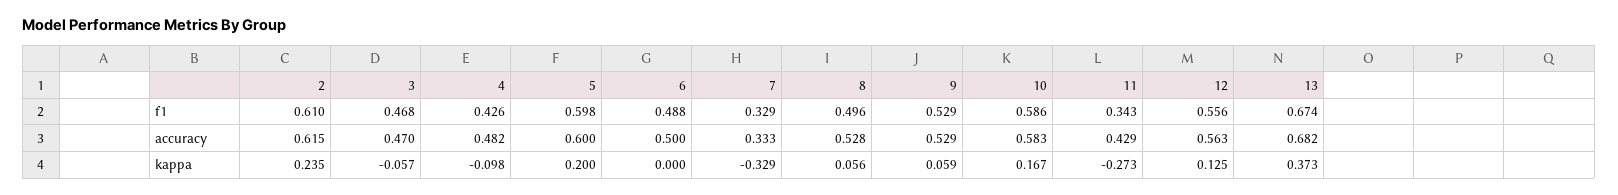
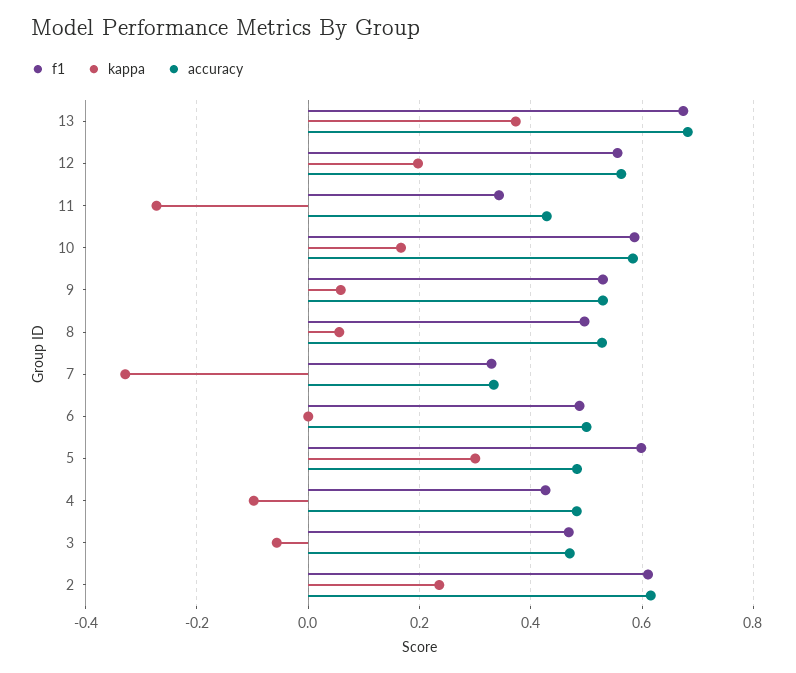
accuracy, 5: 0.6 -> 0.48
kappa, 5: 0.2 -> 0.3
kappa, 12: 0.125 -> 0.2

